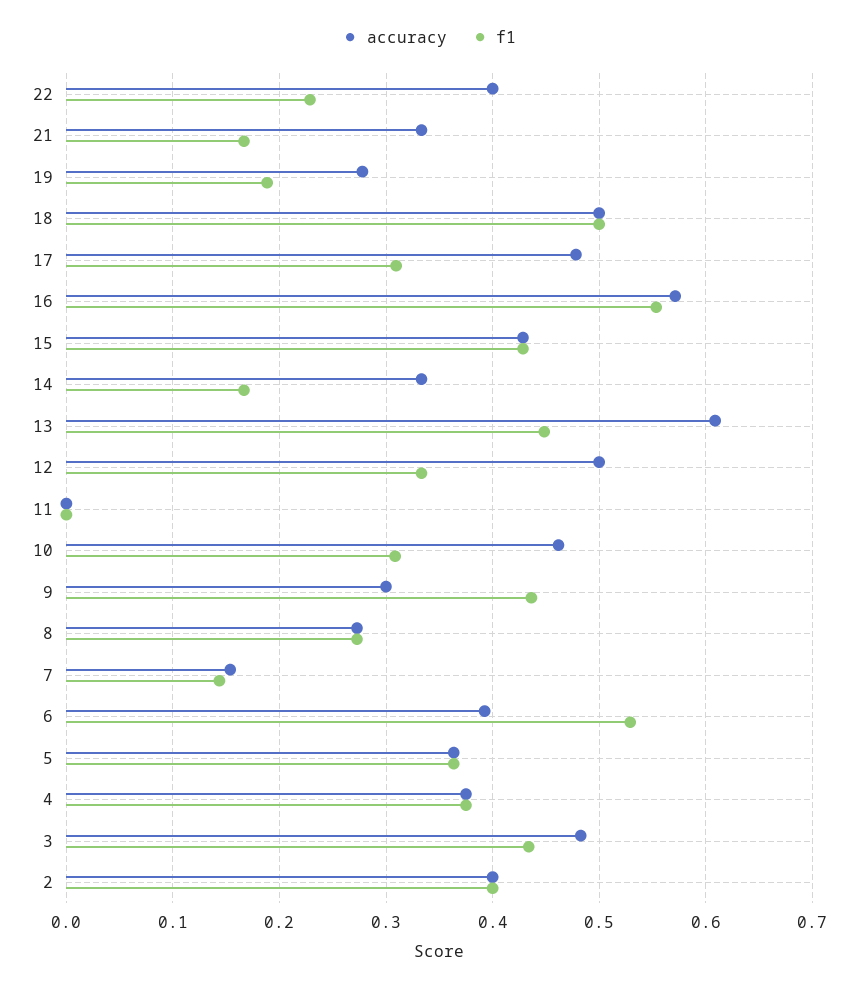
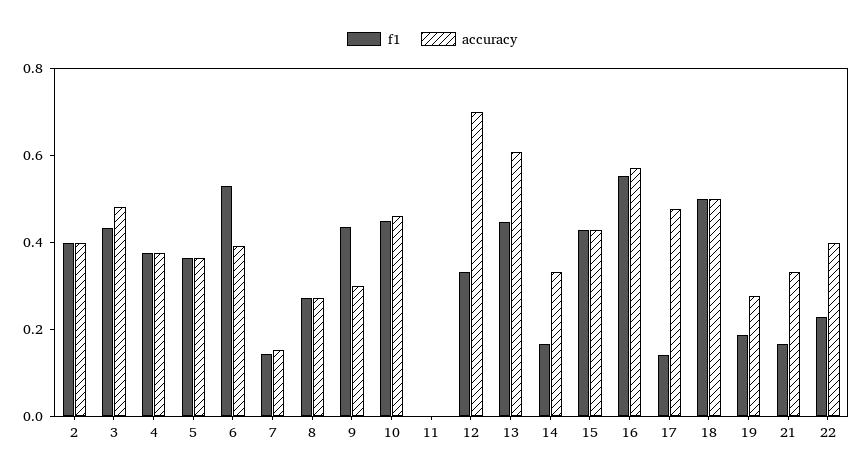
f1, 17: 0.31 -> 0.15
accuracy, 12: 0.5 -> 0.7
f1, 10: 0.31 -> 0.45

